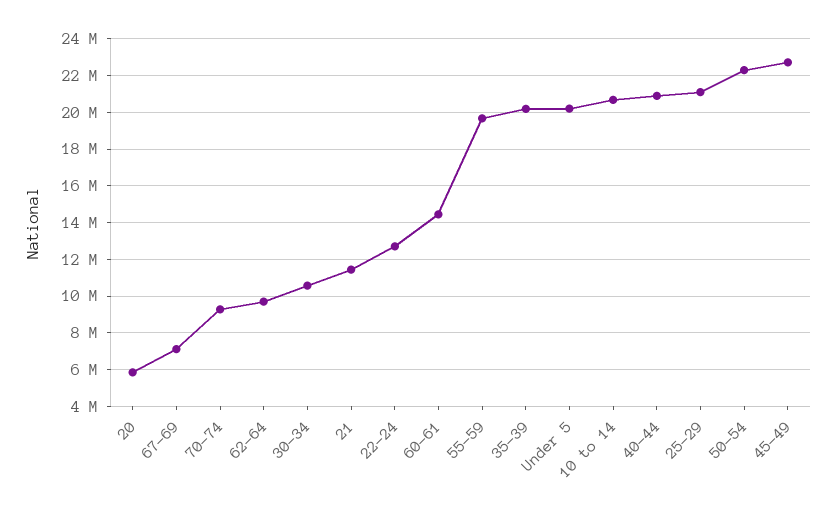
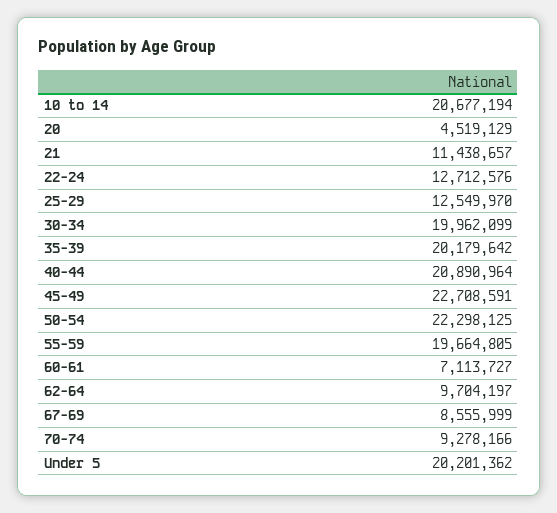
20: 6000000 -> 4519129
67-69: 7000000 -> 8555999
30-34: 10500000 -> 19962099
60-61: 14500000 -> 7113727
25-29: 21000000 -> 12549970

